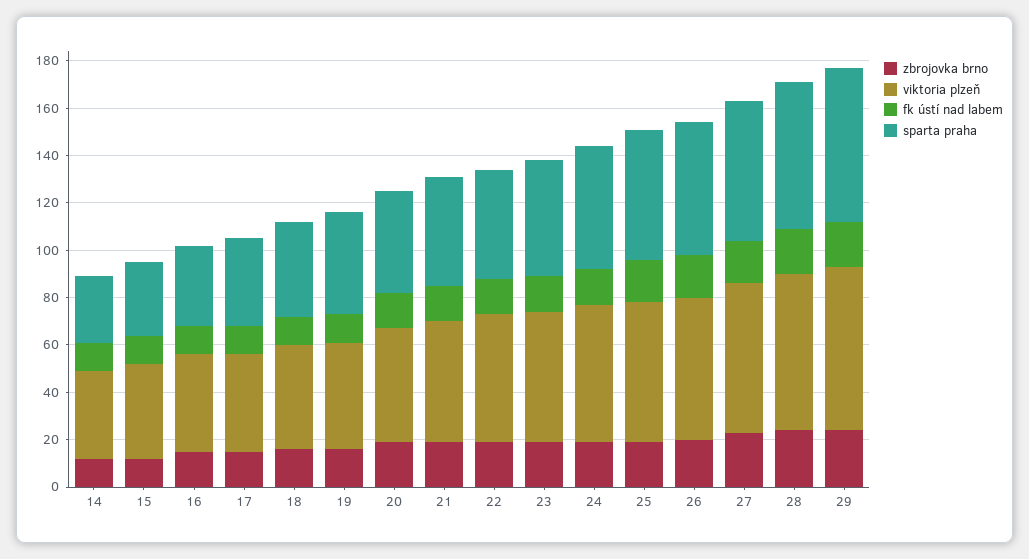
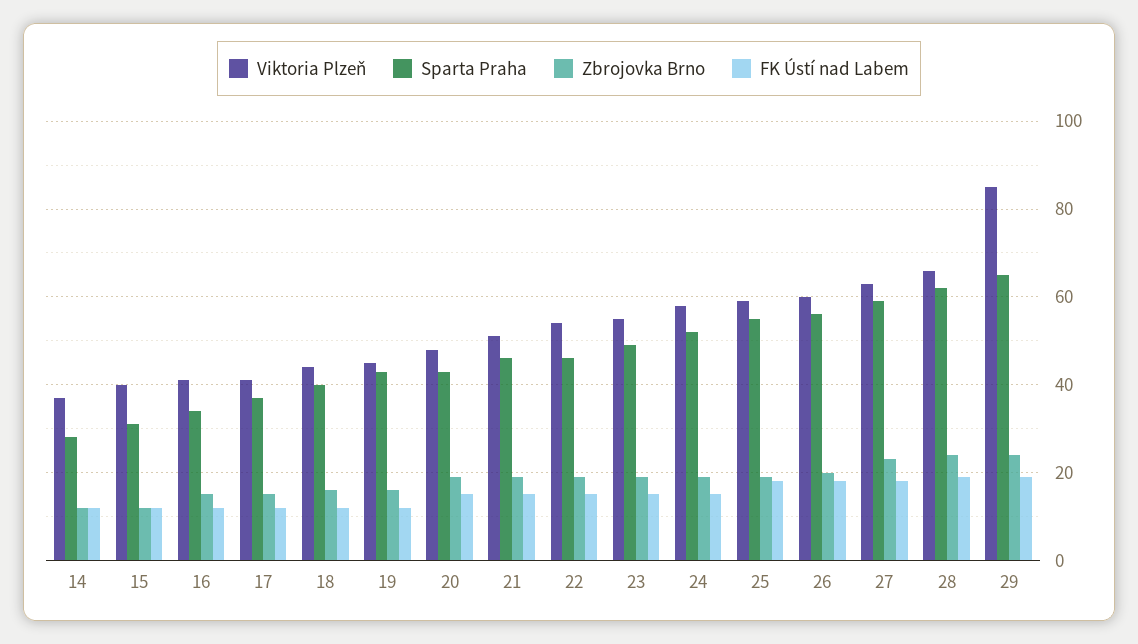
viktoria plzeň, 29: 70 -> 85

